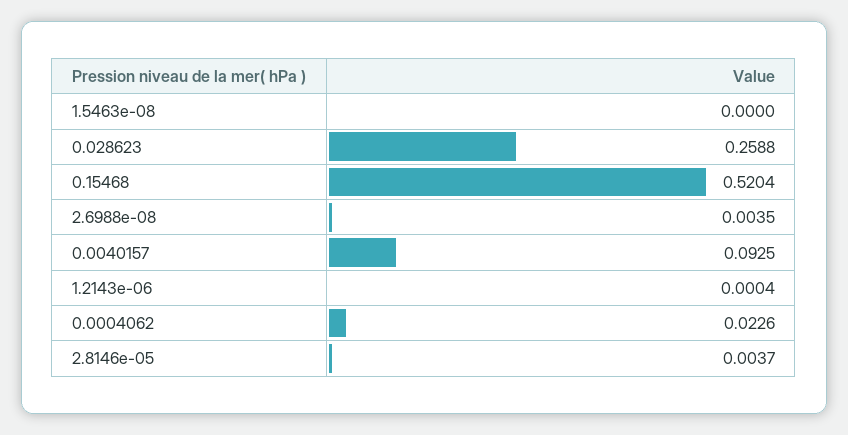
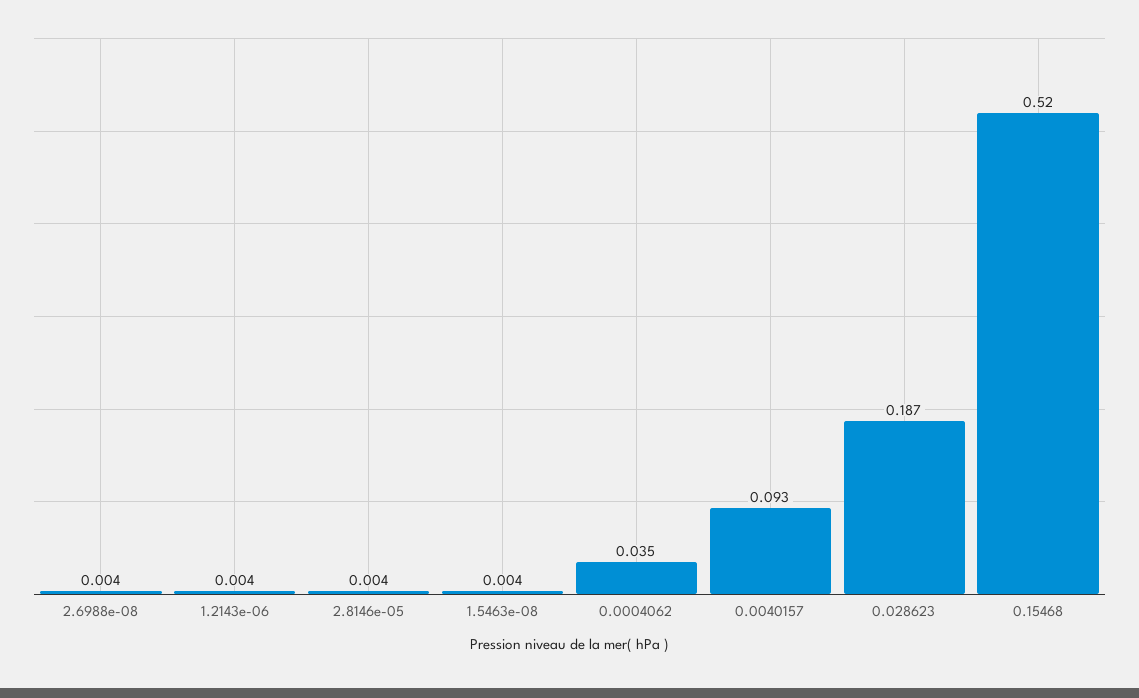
1.5463e-08: 0 -> 0.004
0.028623: 0.2588 -> 0.187
1.2143e-06: 0.0004 -> 0.004
0.0004062: 0.0226 -> 0.035

